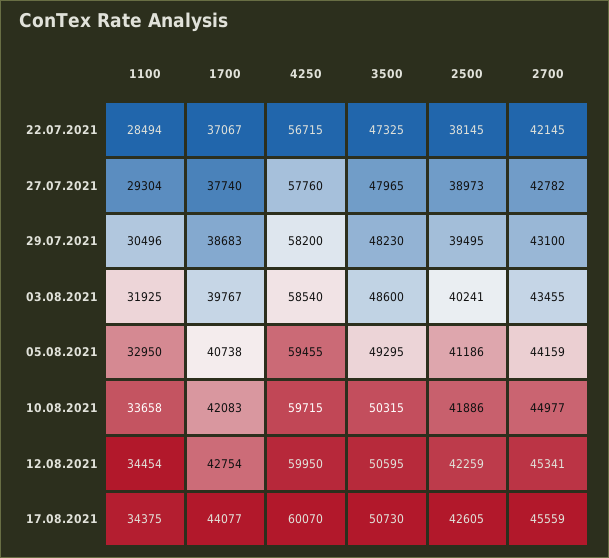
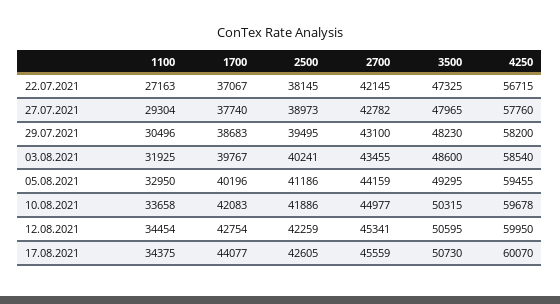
1100, 22.07.2021: 28494 -> 27163
1700, 05.08.2021: 40738 -> 40196
4250, 10.08.2021: 59715 -> 59678

